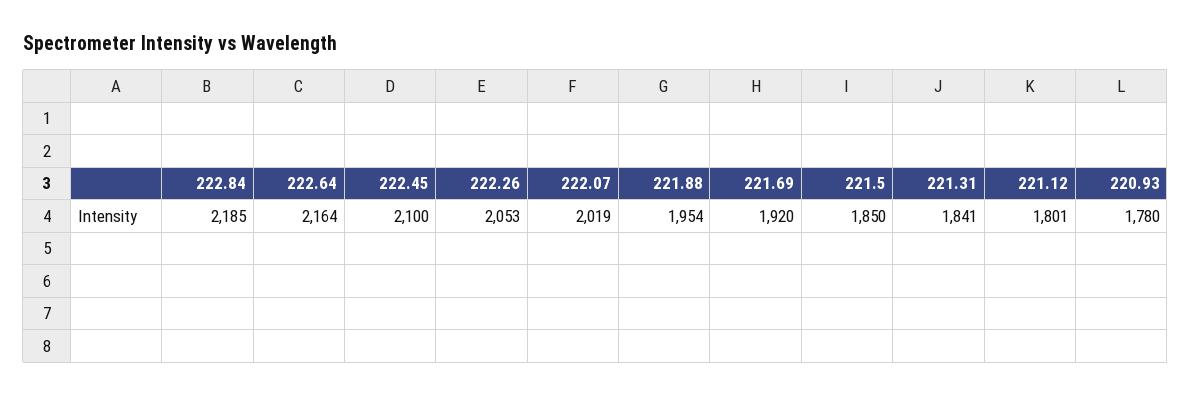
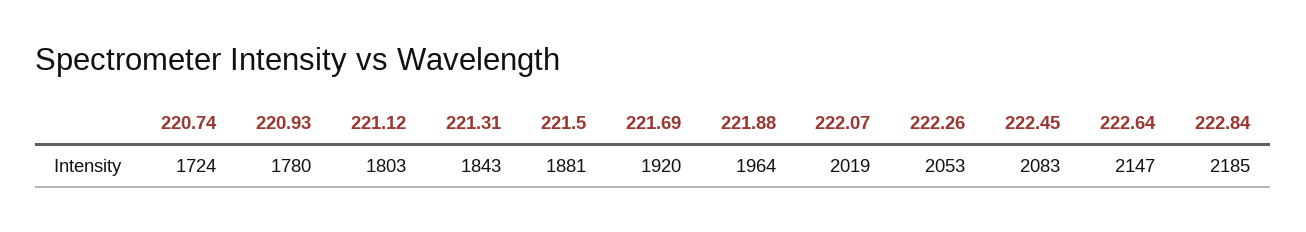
222.64: 2164 -> 2147
222.45: 2100 -> 2083
221.88: 1954 -> 1964
221.5: 1850 -> 1881
221.31: 1841 -> 1843
221.12: 1801 -> 1803
220.74: none -> 1724

